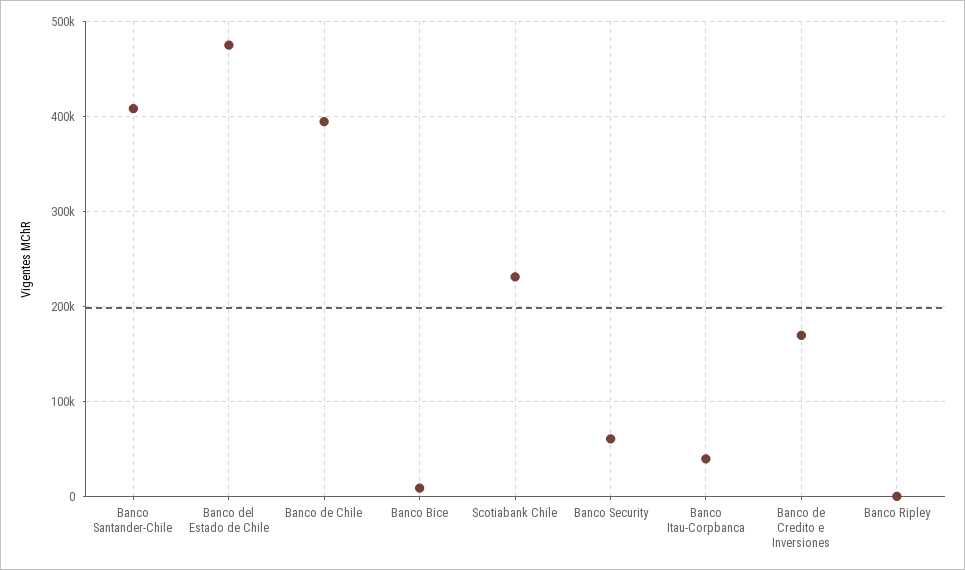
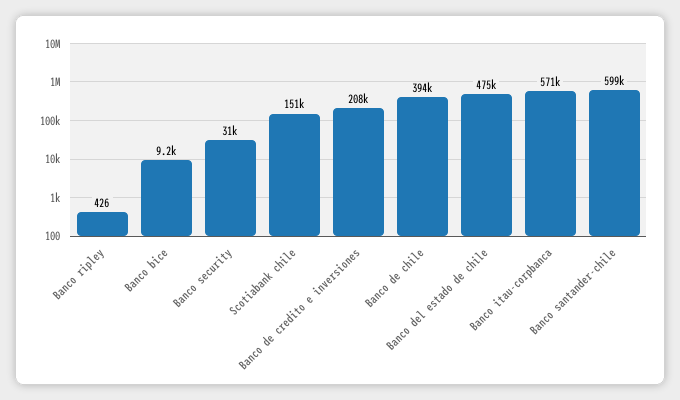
Banco Santander-Chile: 410000 -> 599000
Scotiabank Chile: 230000 -> 151000
Banco Security: 60000 -> 31000
Banco Itau-Corpbanca: 40000 -> 571000
Banco de Credito e Inversiones: 170000 -> 208000

